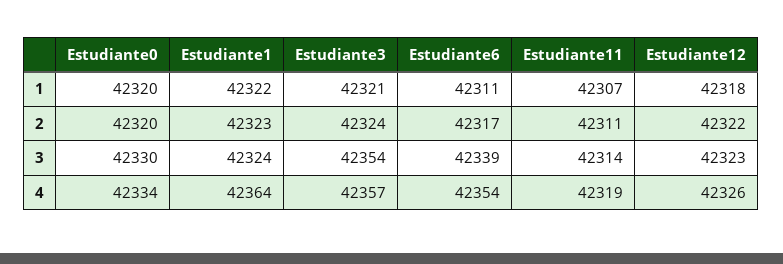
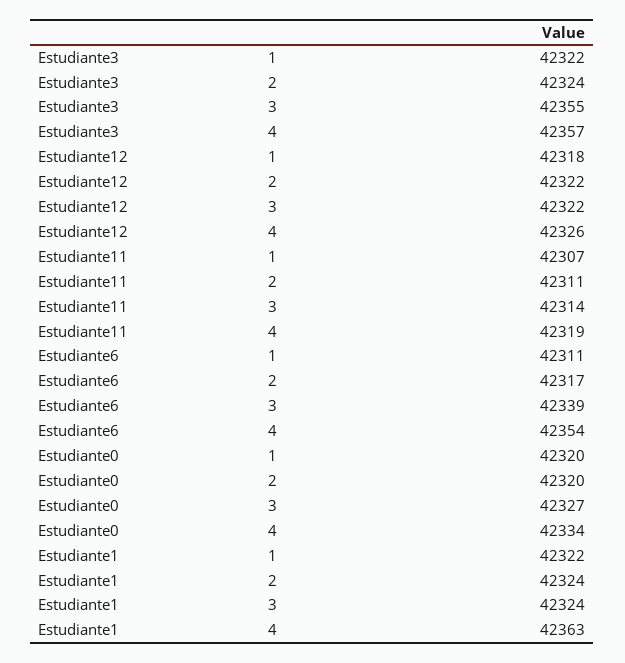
Estudiante3, 1: 42321 -> 42322
Estudiante1, 2: 42323 -> 42324
Estudiante0, 3: 42330 -> 42327
Estudiante3, 3: 42354 -> 42355
Estudiante12, 3: 42323 -> 42322
Estudiante1, 4: 42364 -> 42363

